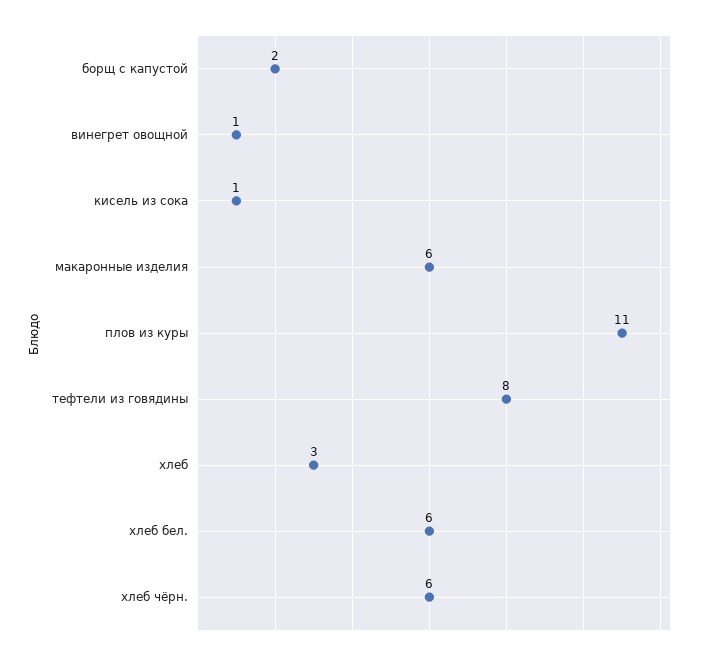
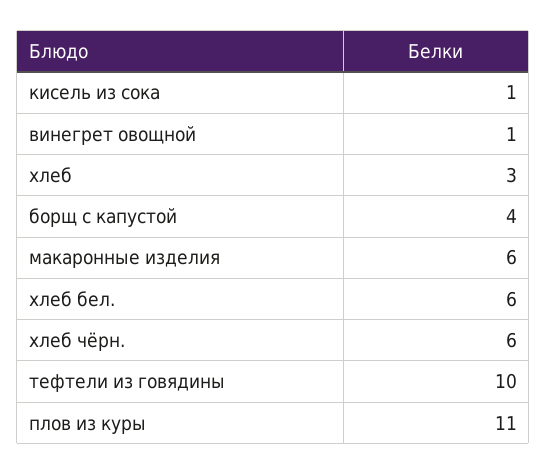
борщ с капустой: 2 -> 4
тефтели из говядины: 8 -> 10

